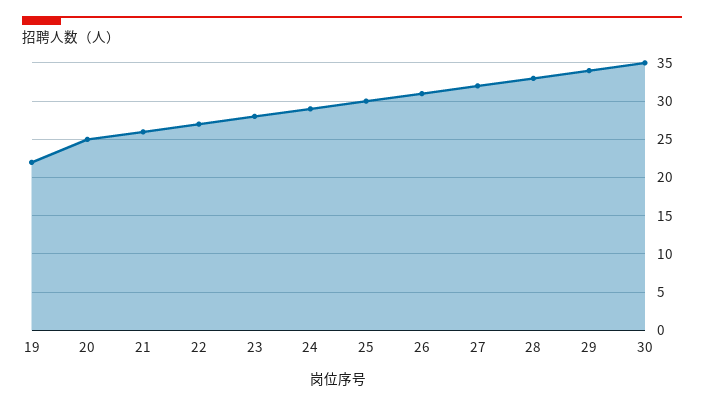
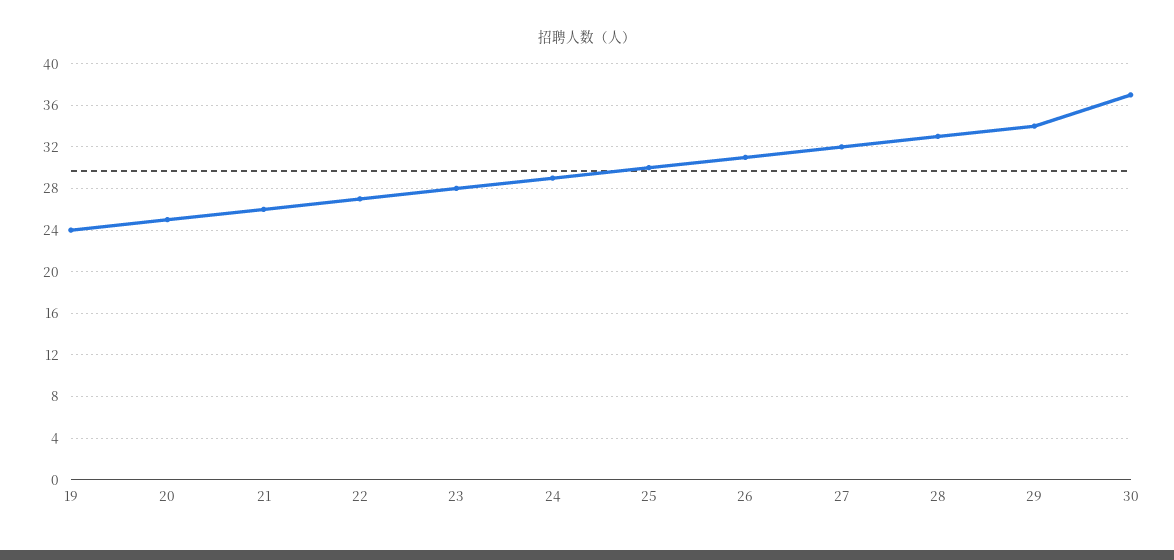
19: 22 -> 24
30: 35 -> 37

